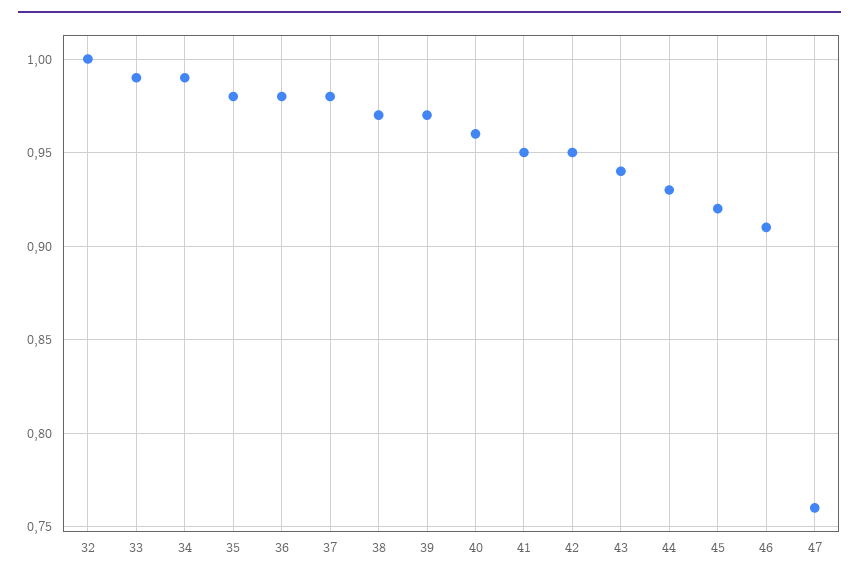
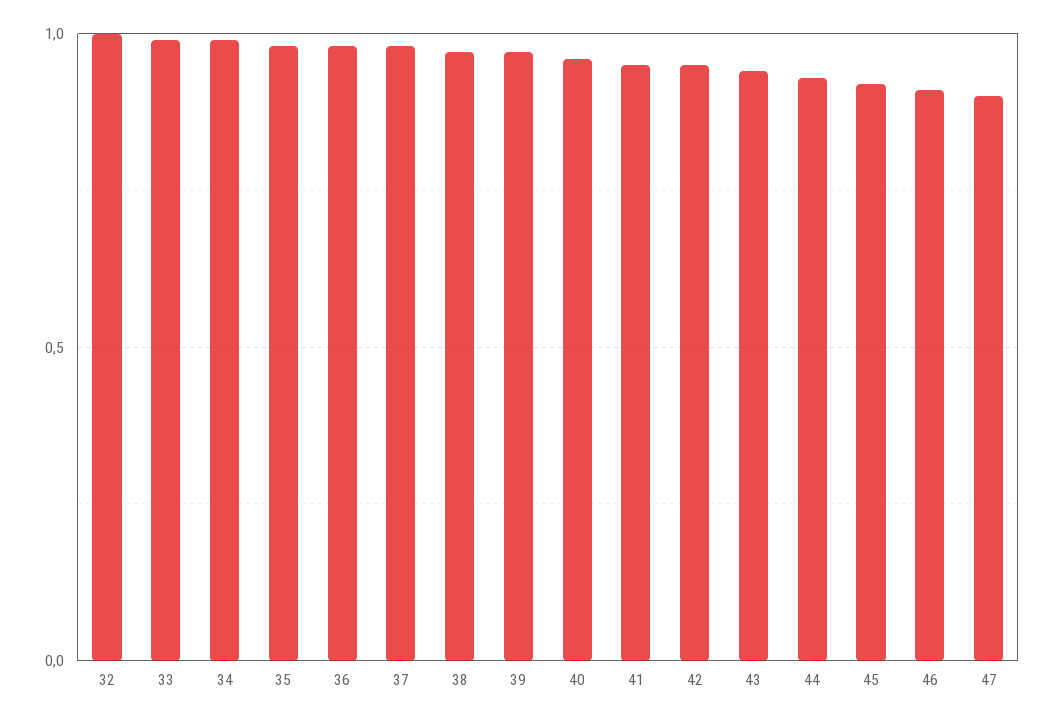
47: 0.76 -> 0.9

